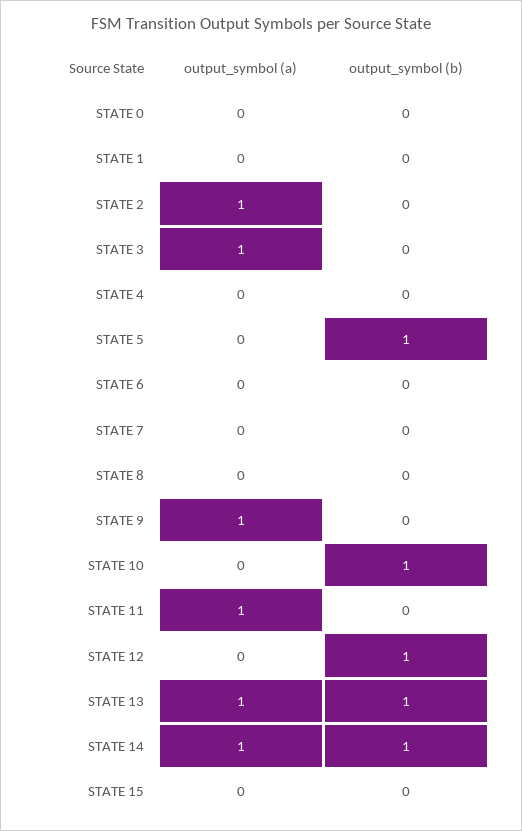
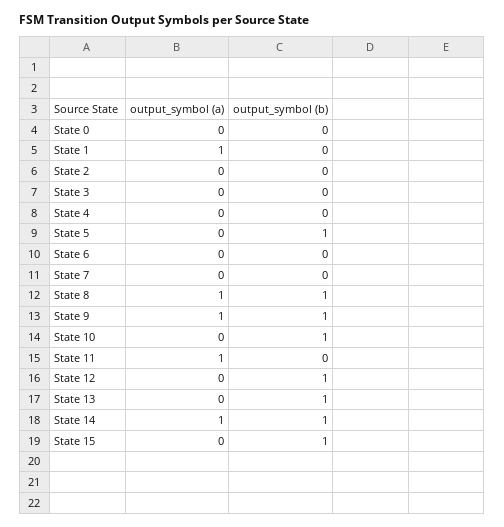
output_symbol (a), STATE 1: 0 -> 1
output_symbol (a), STATE 2: 1 -> 0
output_symbol (a), STATE 3: 1 -> 0
output_symbol (a), STATE 8: 0 -> 1
output_symbol (b), STATE 8: 0 -> 1
output_symbol (b), STATE 9: 0 -> 1
output_symbol (a), STATE 13: 1 -> 0
output_symbol (b), STATE 15: 0 -> 1

